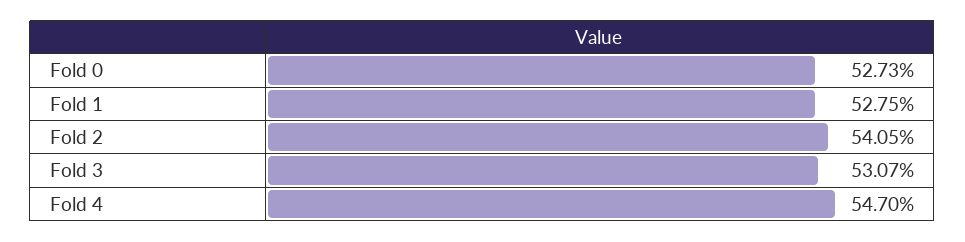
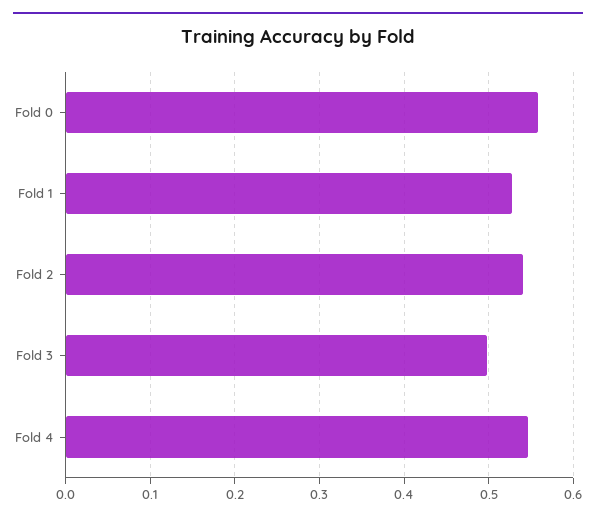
Fold 0: 0.5273 -> 0.56
Fold 3: 0.5307 -> 0.5

